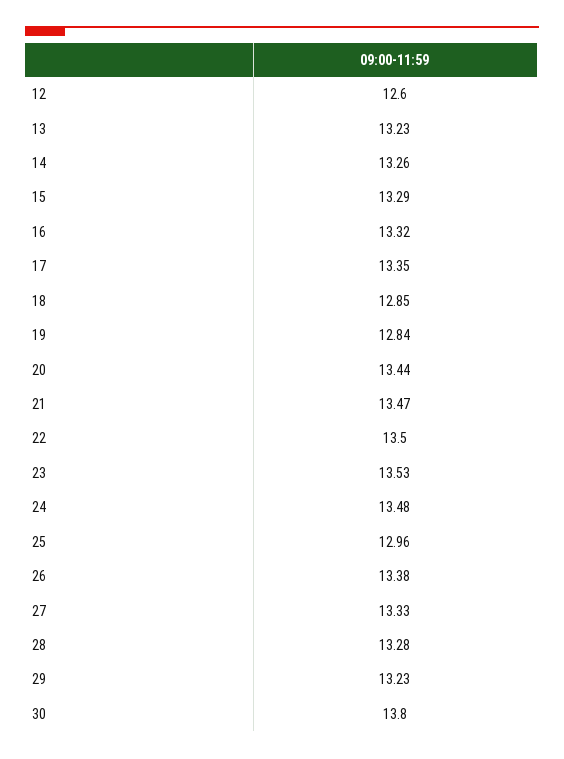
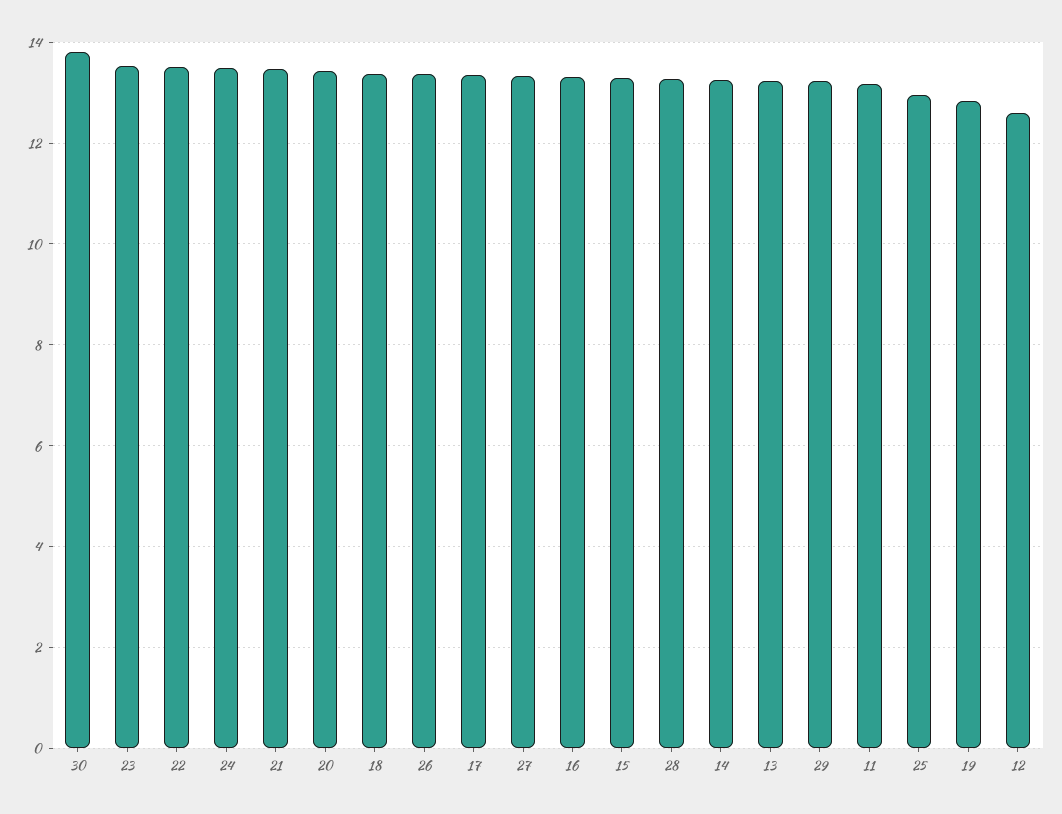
18: 12.85 -> 13.4
11: none -> 13.2

